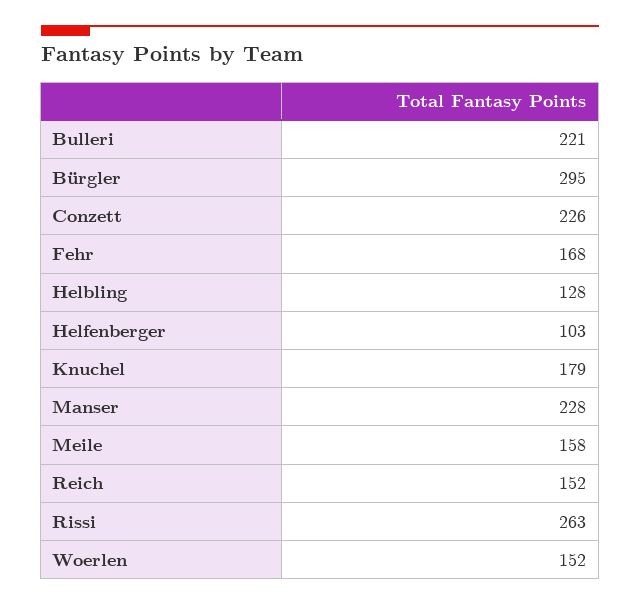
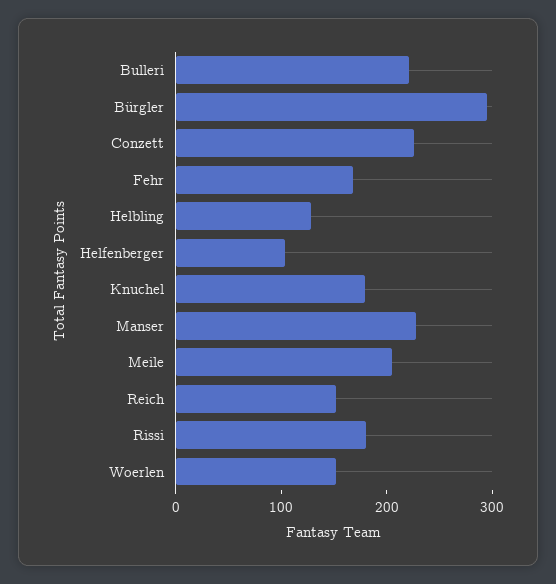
Meile: 158 -> 200
Rissi: 263 -> 180

